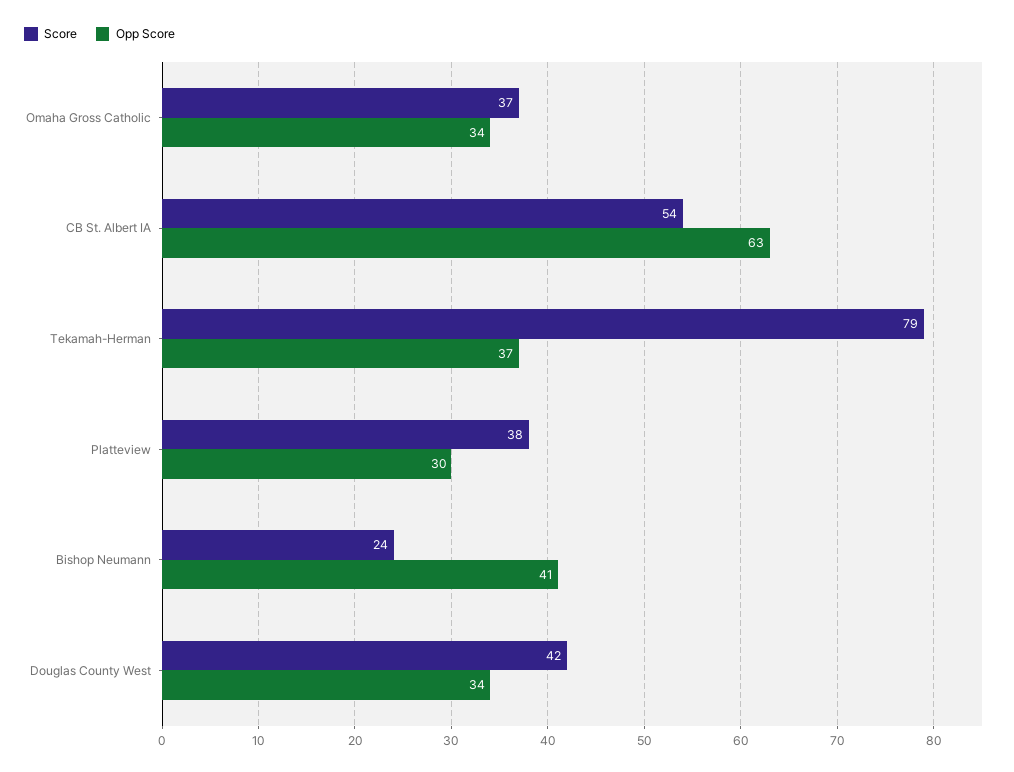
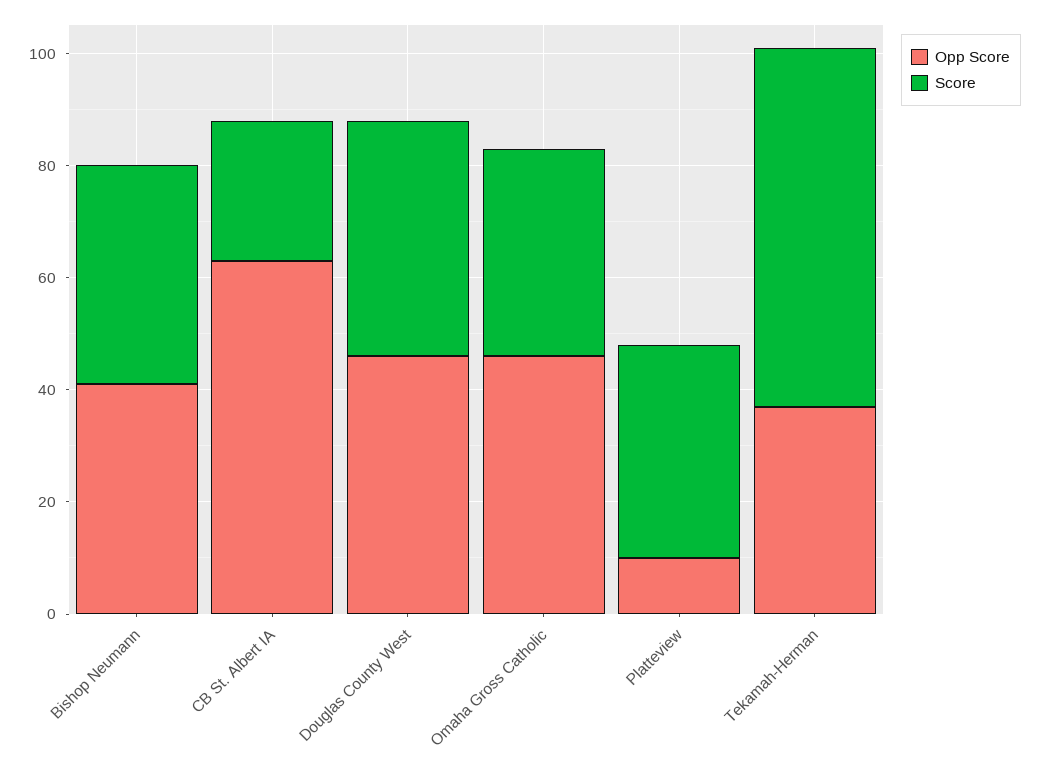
Opp Score, Omaha Gross Catholic: 34 -> 45
Score, CB St. Albert IA: 54 -> 25
Score, Tekamah-Herman: 79 -> 65
Opp Score, Platteview: 30 -> 10
Score, Bishop Neumann: 24 -> 40
Opp Score, Douglas County West: 34 -> 45

